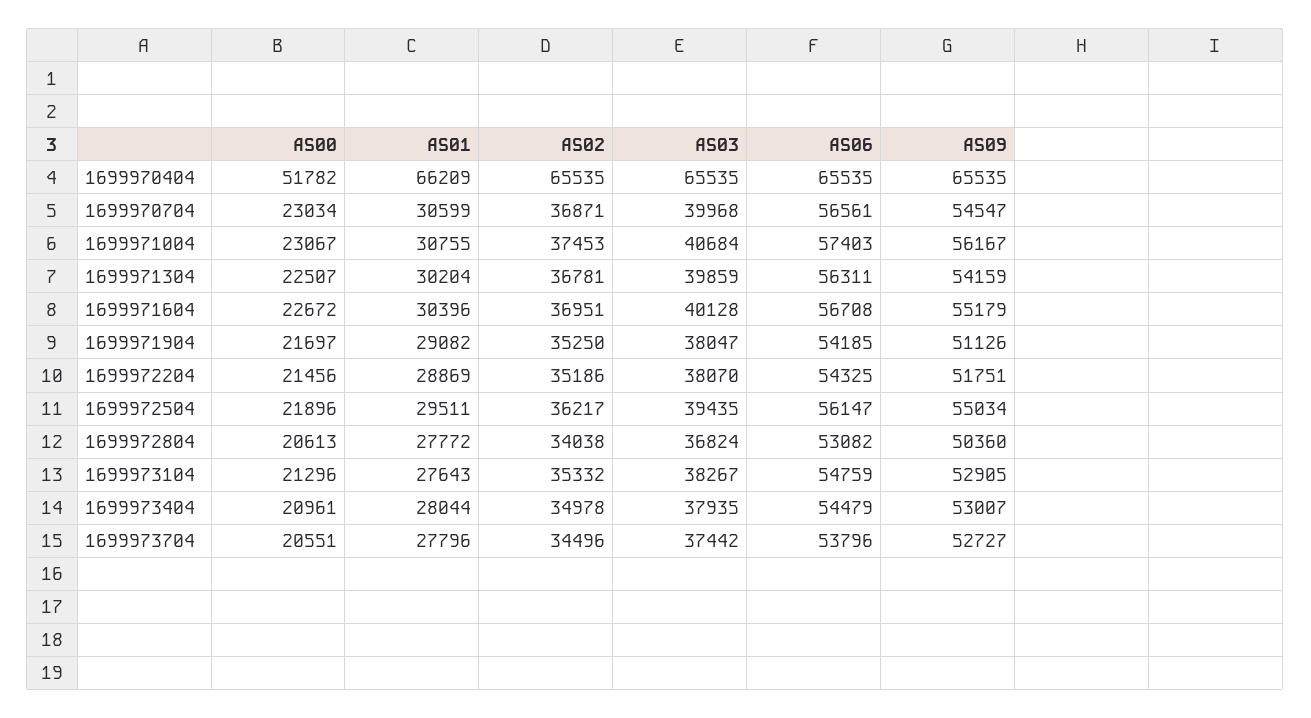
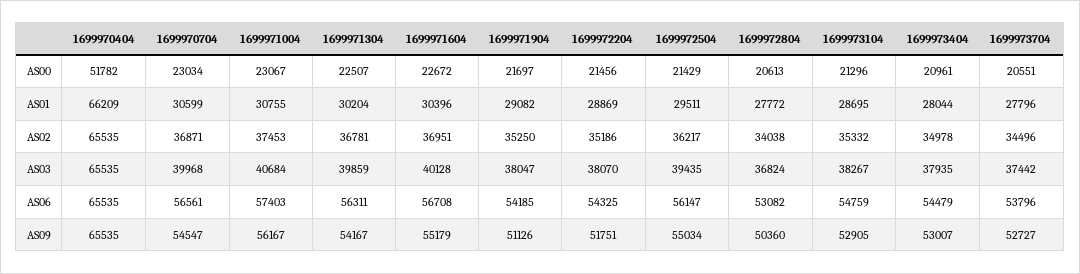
AS09, 1699971304: 54159 -> 54167
AS00, 1699972504: 21896 -> 21429
AS01, 1699973104: 27643 -> 28695

